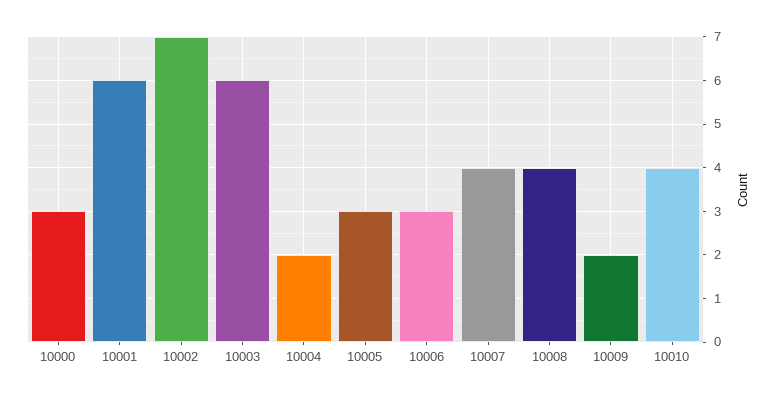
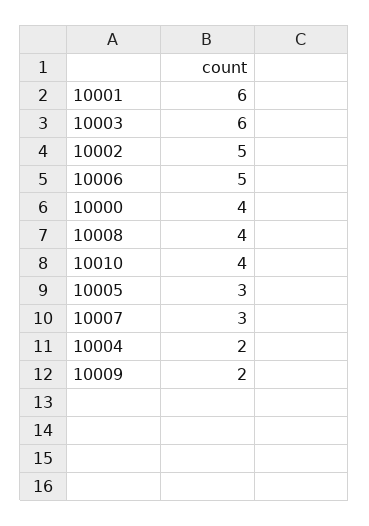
10000: 3 -> 4
10002: 7 -> 5
10006: 3 -> 5
10007: 4 -> 3

